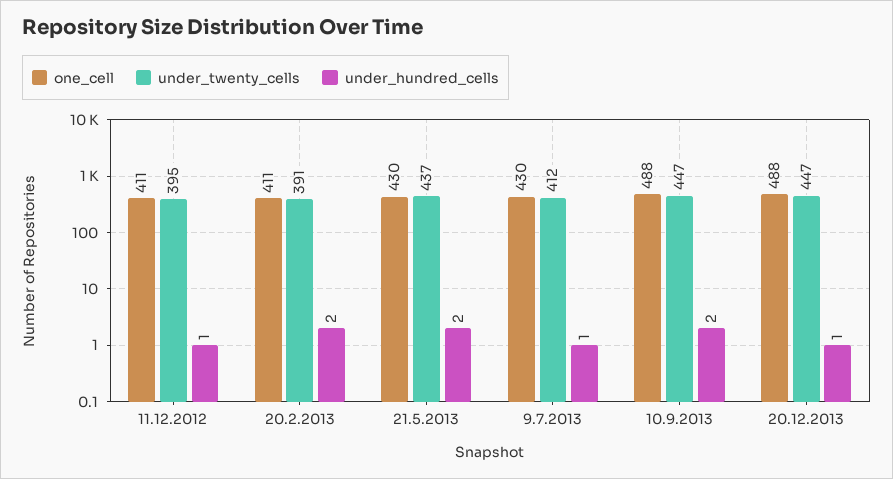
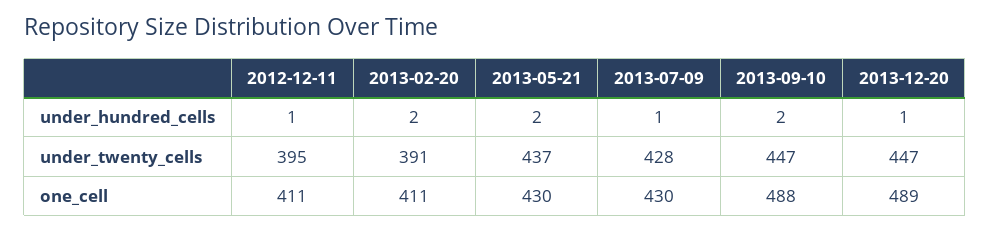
under_twenty_cells, 9.7.2013: 412 -> 428
one_cell, 20.12.2013: 488 -> 489

